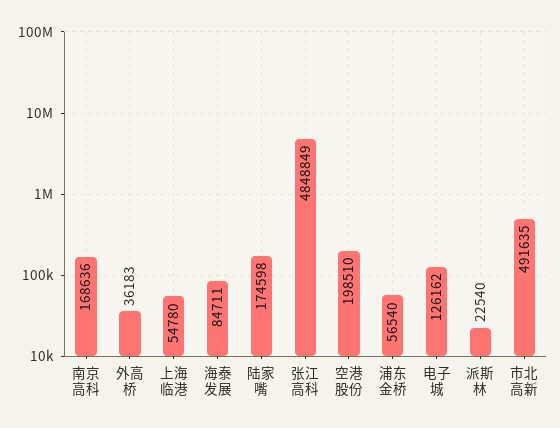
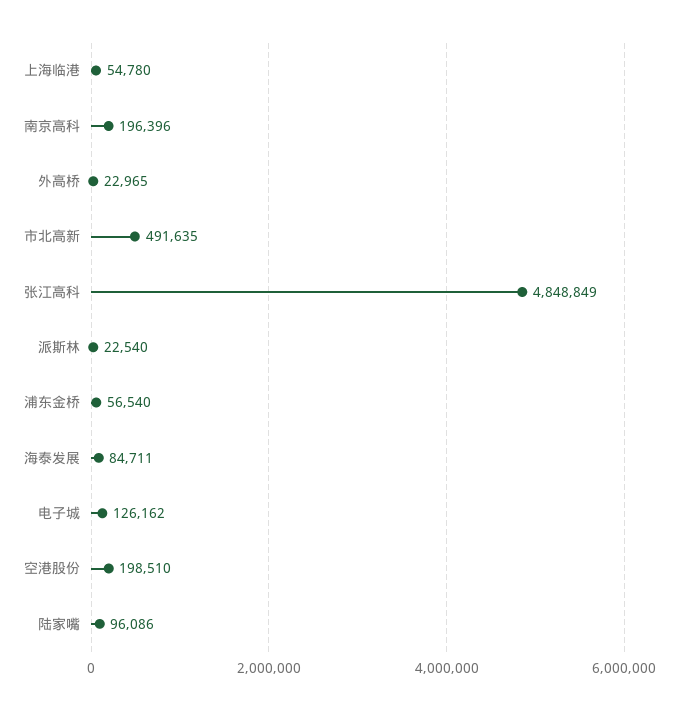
南京高科: 168636 -> 196396
外高桥: 36183 -> 22965
陆家嘴: 174598 -> 96086

